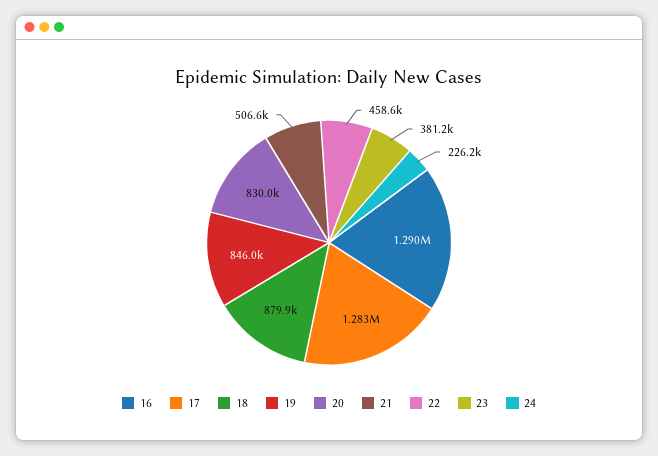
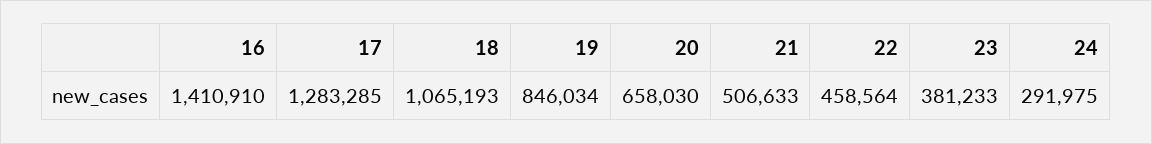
16: 1290000 -> 1410910
18: 879900 -> 1065193
20: 830000 -> 658030
24: 226200 -> 291975

